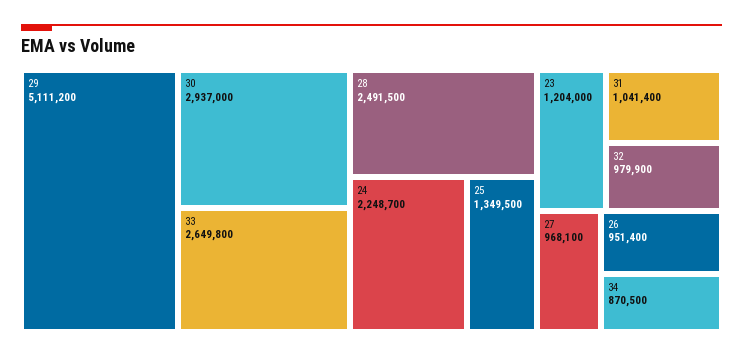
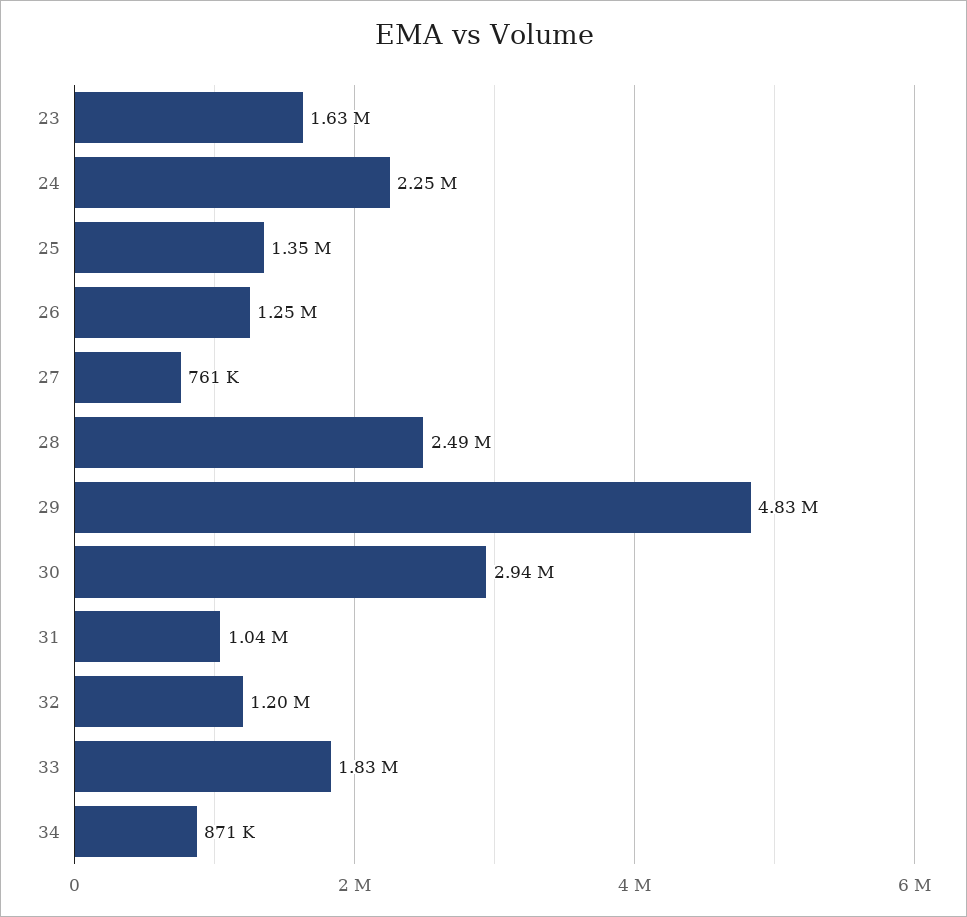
29: 5111200 -> 4830000
33: 2649800 -> 1830000
23: 1204000 -> 1630000
32: 979900 -> 1200000
27: 968100 -> 761000
26: 951400 -> 1250000

